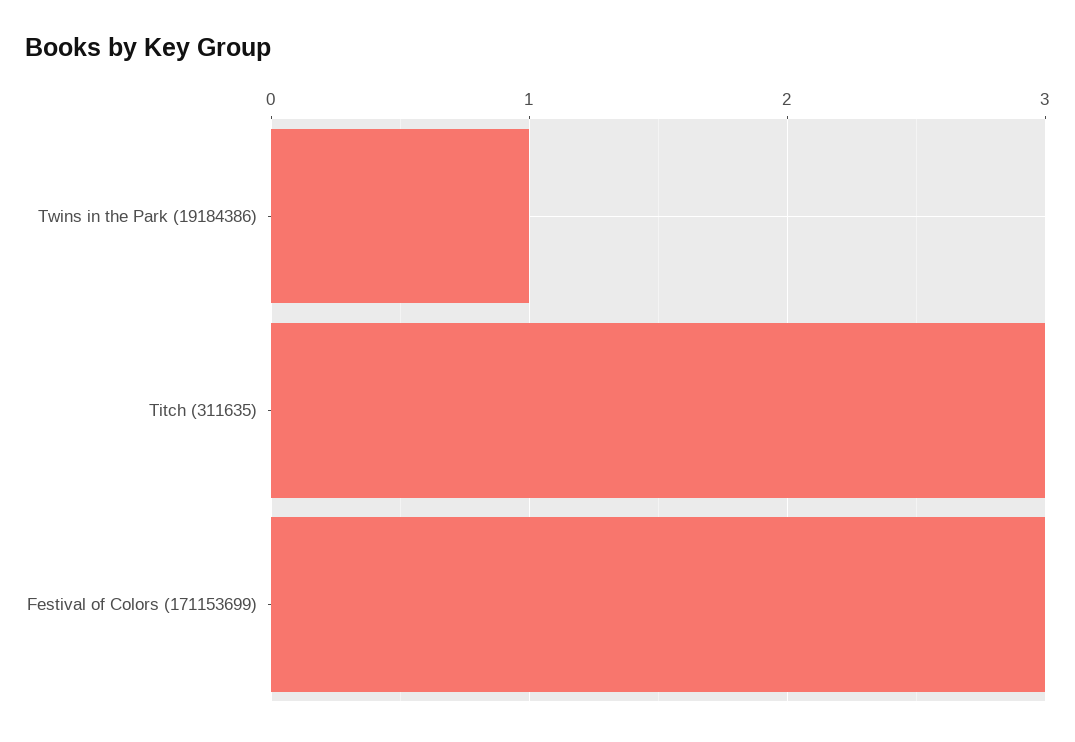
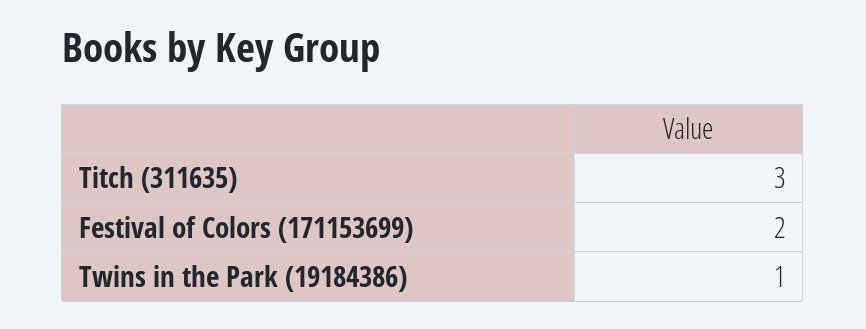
Festival of Colors (171153699): 3 -> 2

